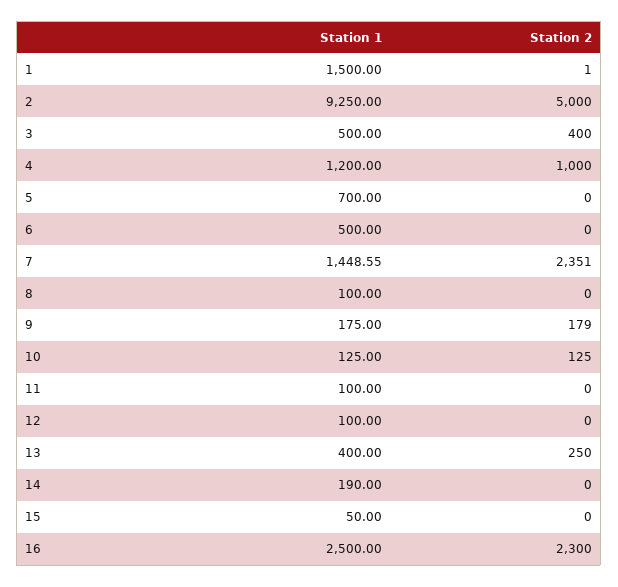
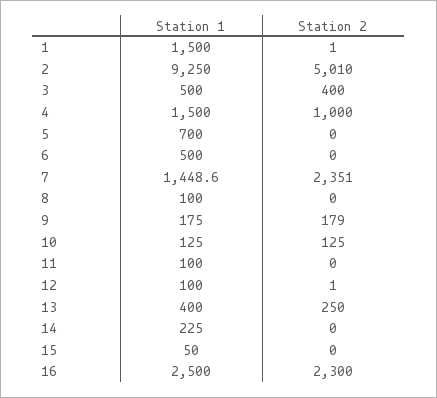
Station 2, 2: 5000 -> 5010
Station 1, 4: 1200 -> 1500
Station 2, 12: 0 -> 1
Station 1, 14: 190 -> 225

